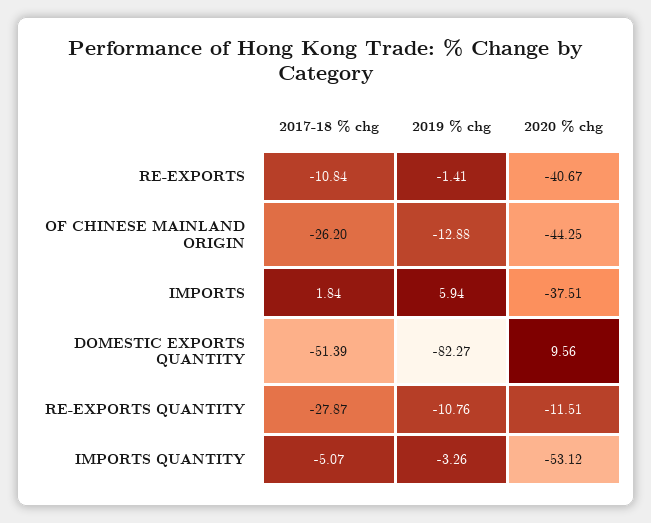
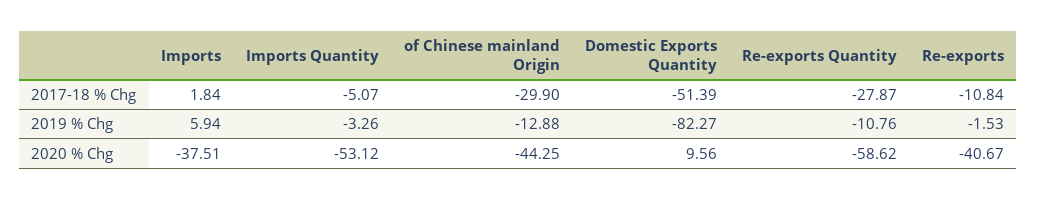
2019 % chg, RE-EXPORTS: -1.41 -> -1.53
2017-18 % chg, OF CHINESE MAINLAND ORIGIN: -26.2 -> -29.9
2020 % chg, RE-EXPORTS QUANTITY: -11.51 -> -58.62

